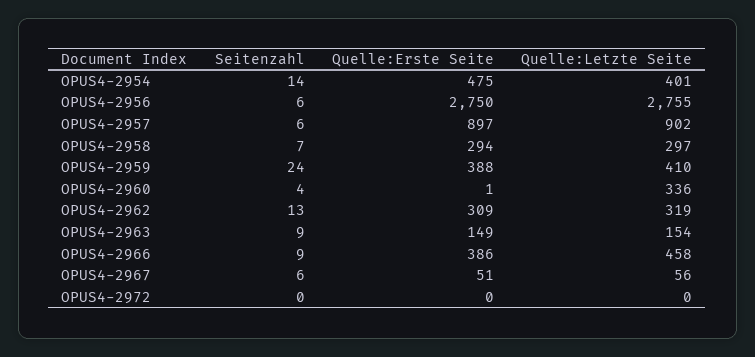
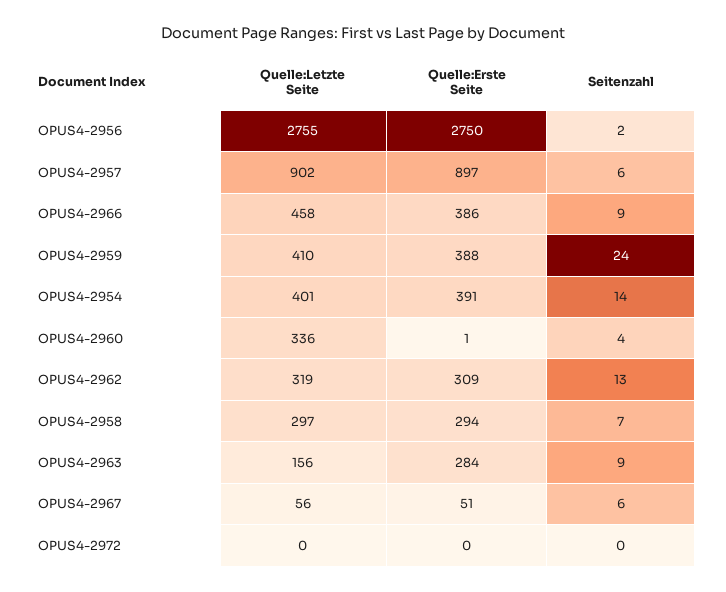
Quelle:Erste Seite, OPUS4-2954: 475 -> 391
Seitenzahl, OPUS4-2956: 6 -> 2
Quelle:Erste Seite, OPUS4-2963: 149 -> 284
Quelle:Letzte Seite, OPUS4-2963: 154 -> 156

